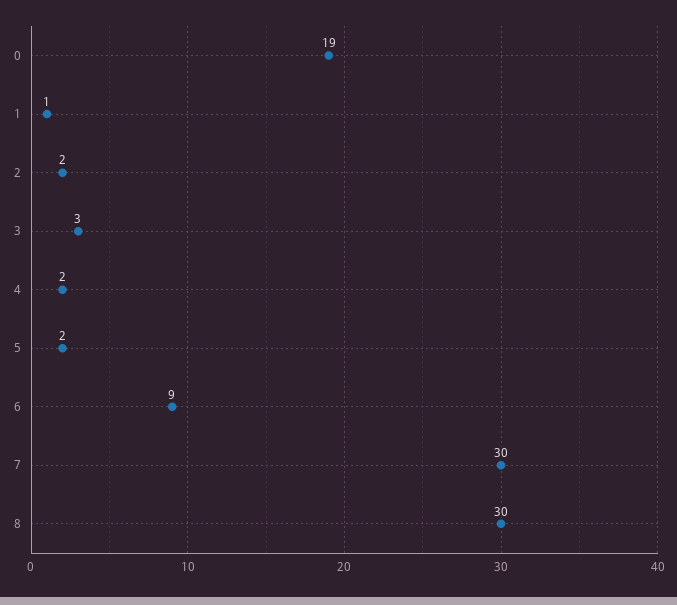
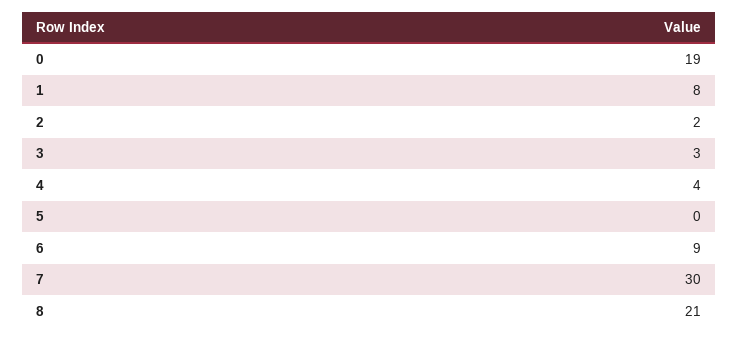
1: 1 -> 8
4: 2 -> 4
5: 2 -> 0
8: 30 -> 21

